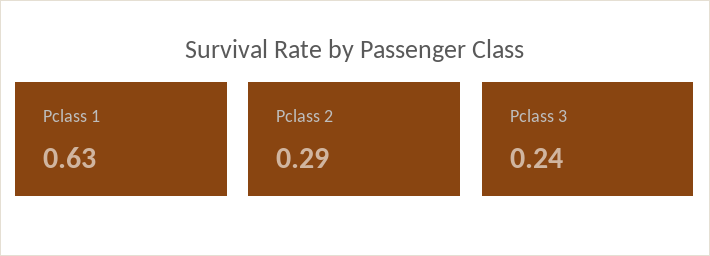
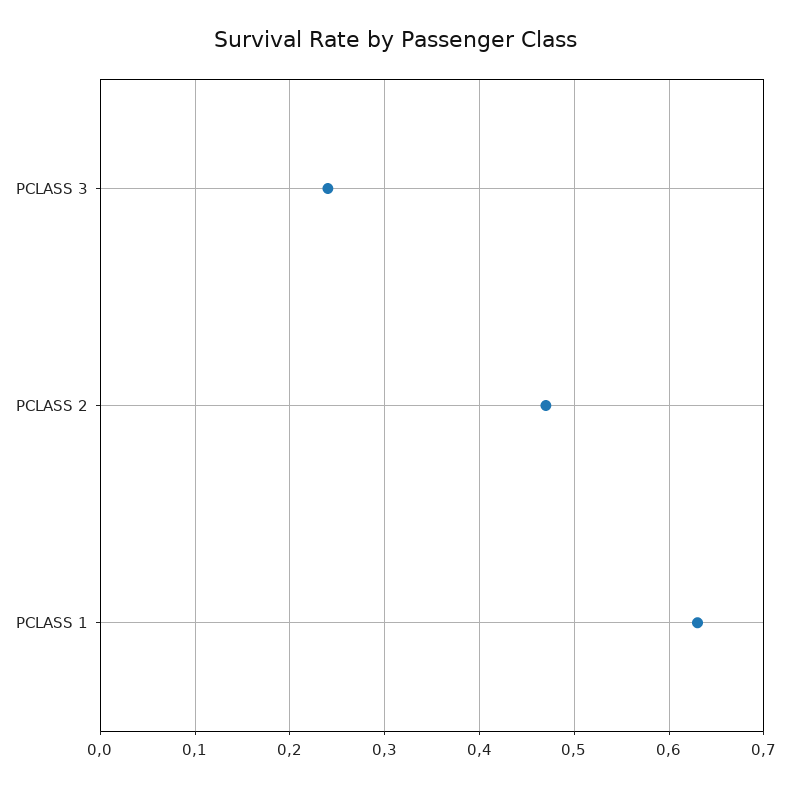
Pclass 2: 0.29 -> 0.47

